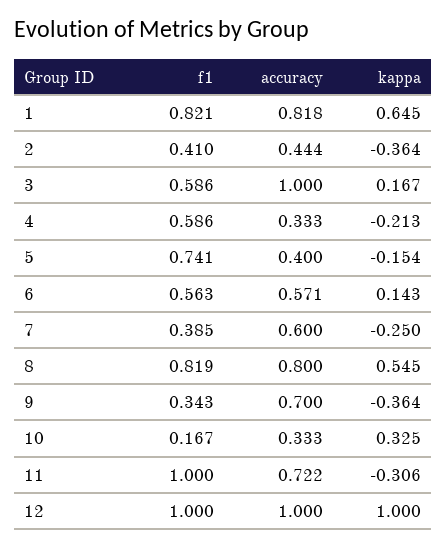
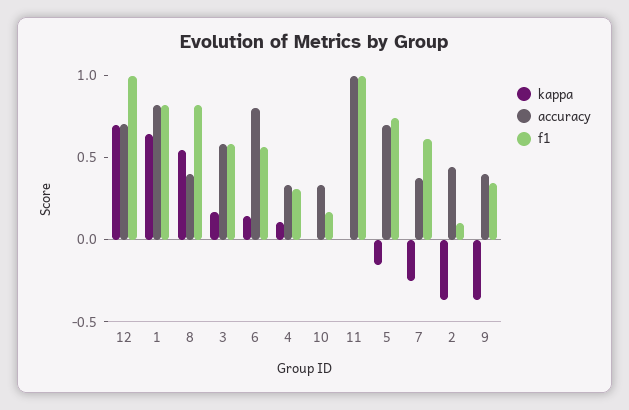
f1, 2: 0.41 -> 0.1
accuracy, 3: 1 -> 0.6
f1, 4: 0.586 -> 0.3
kappa, 4: -0.213 -> 0.1
accuracy, 5: 0.4 -> 0.7
accuracy, 6: 0.571 -> 0.8
f1, 7: 0.385 -> 0.6
accuracy, 7: 0.6 -> 0.4
accuracy, 8: 0.8 -> 0.4
accuracy, 9: 0.7 -> 0.4
kappa, 10: 0.325 -> 0
accuracy, 11: 0.722 -> 1
kappa, 11: -0.306 -> 0
accuracy, 12: 1 -> 0.7
kappa, 12: 1 -> 0.7

